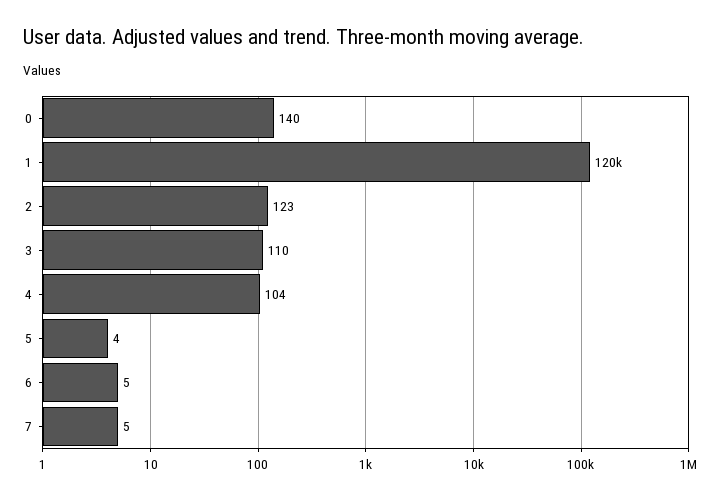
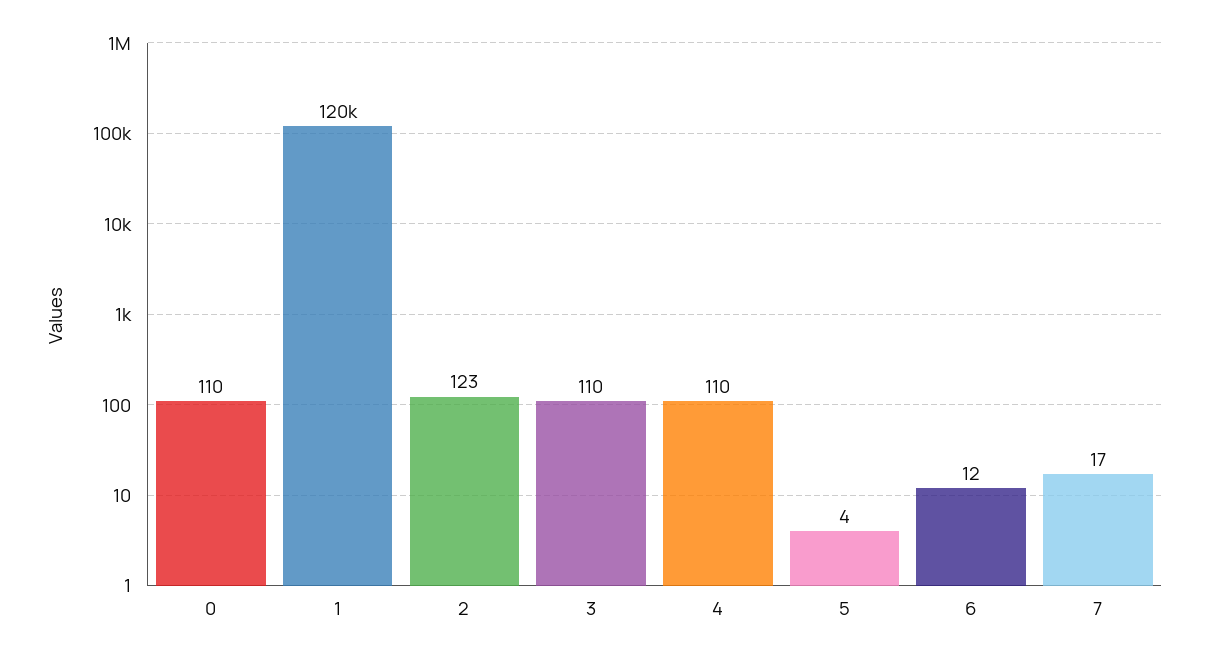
0: 140 -> 110
4: 104 -> 110
6: 5 -> 12
7: 5 -> 17

